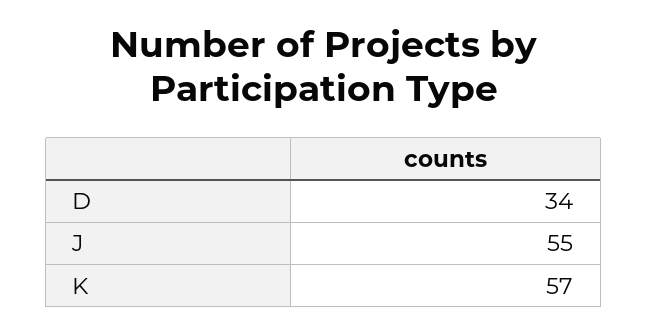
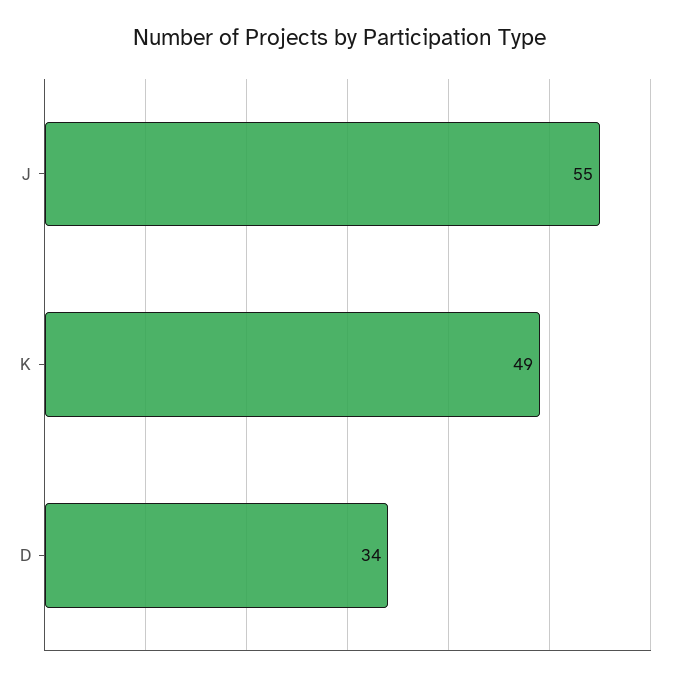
K: 57 -> 49

